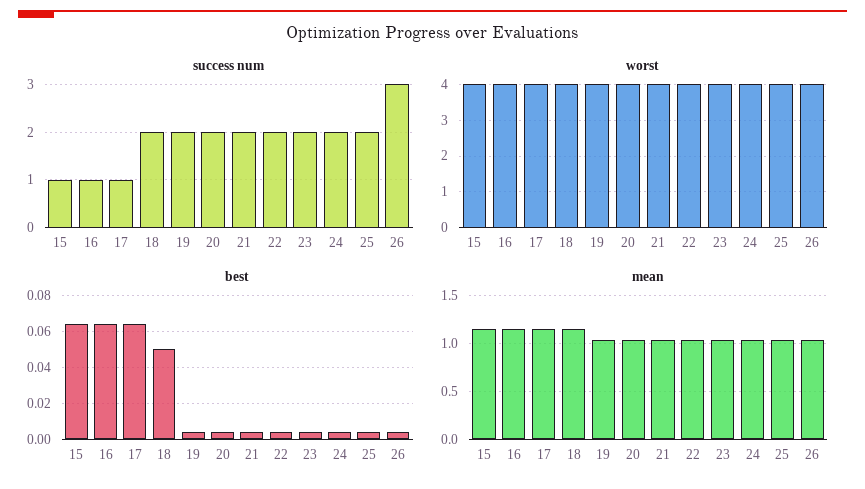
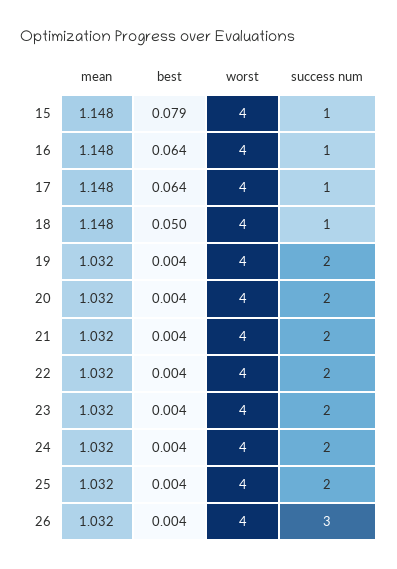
success num, 18: 2 -> 1
best, 15: 0.065 -> 0.079

